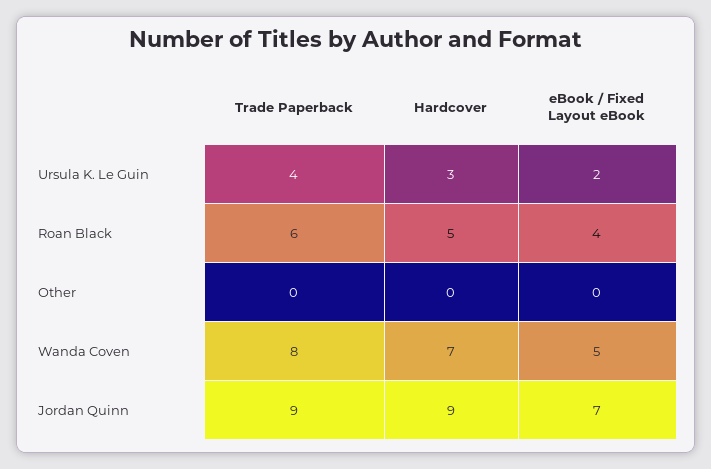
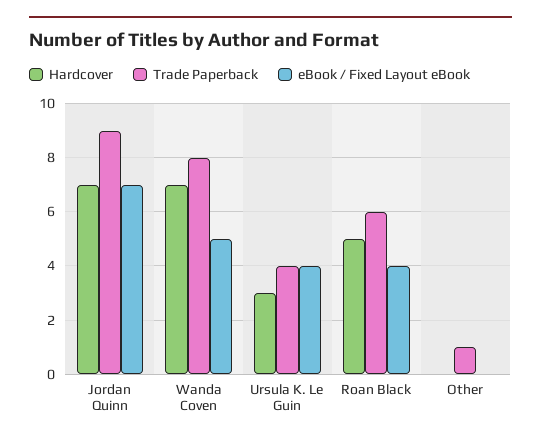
eBook / Fixed Layout eBook, Ursula K. Le Guin: 2 -> 4
Trade Paperback, Other: 0 -> 1
Hardcover, Jordan Quinn: 9 -> 7

